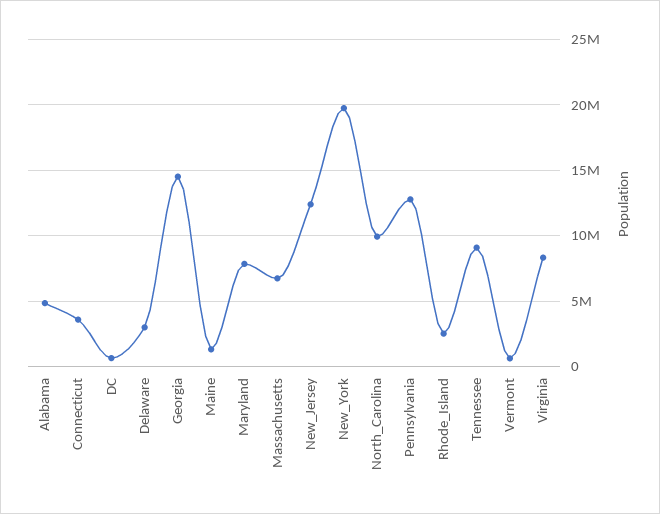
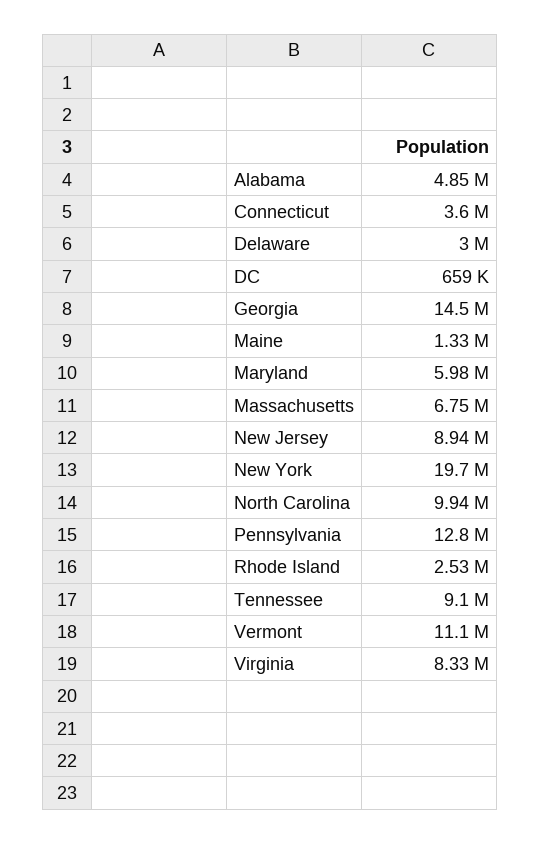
Maryland: 8000000 -> 5980000
New_Jersey: 12500000 -> 8940000
Vermont: 500000 -> 11100000

